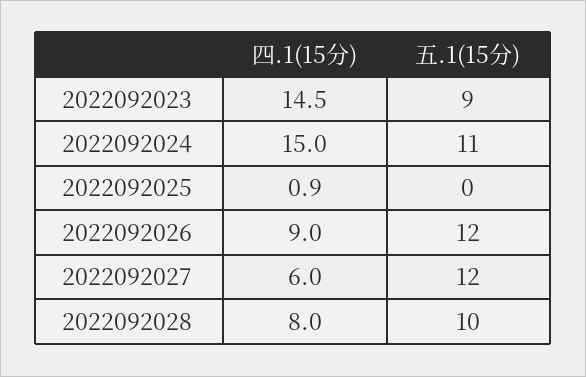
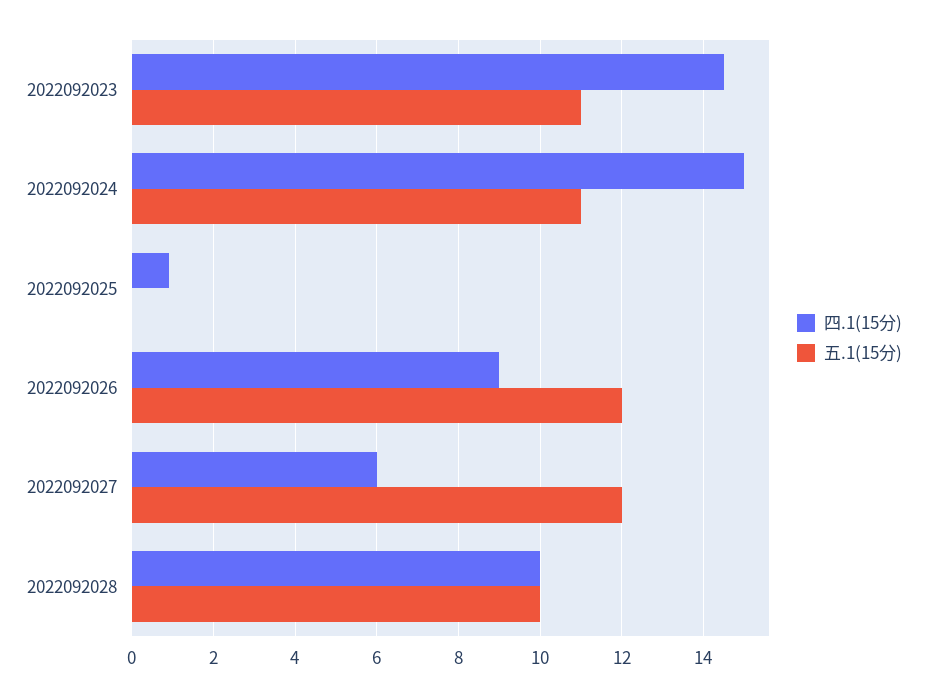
五.1(15分), 2022092023: 9 -> 11
四.1(15分), 2022092028: 8 -> 10

